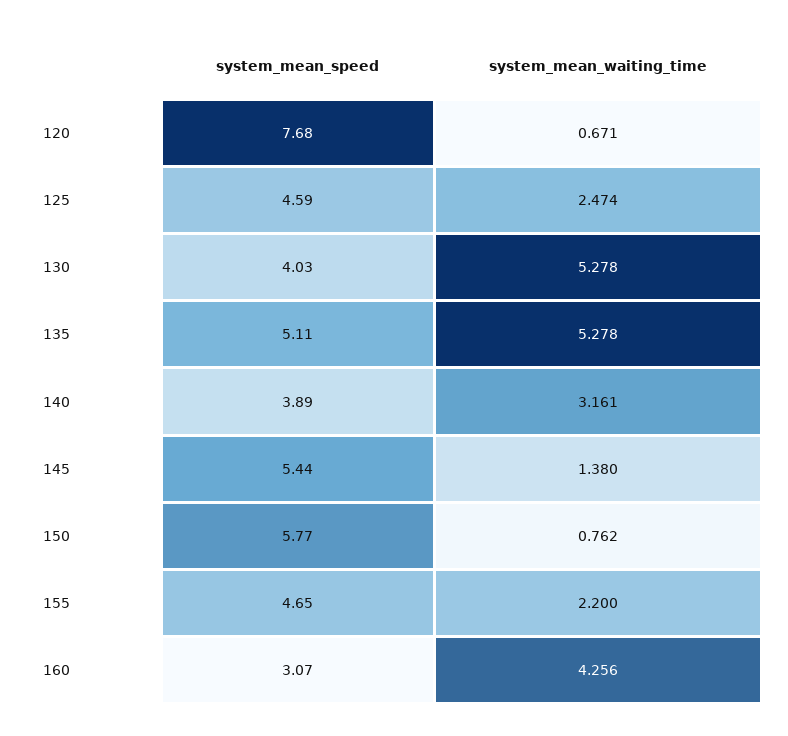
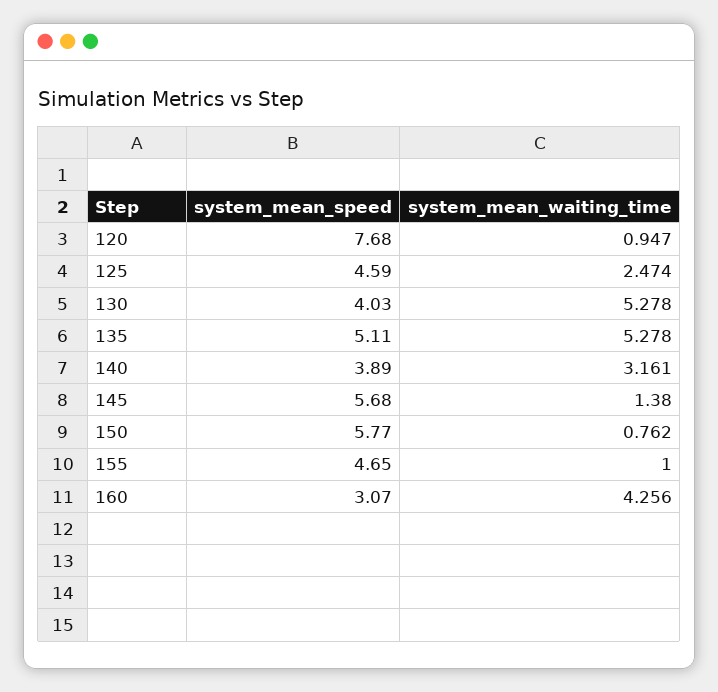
system_mean_waiting_time, 120: 0.671 -> 0.947
system_mean_speed, 145: 5.44 -> 5.68
system_mean_waiting_time, 155: 2.2 -> 1

